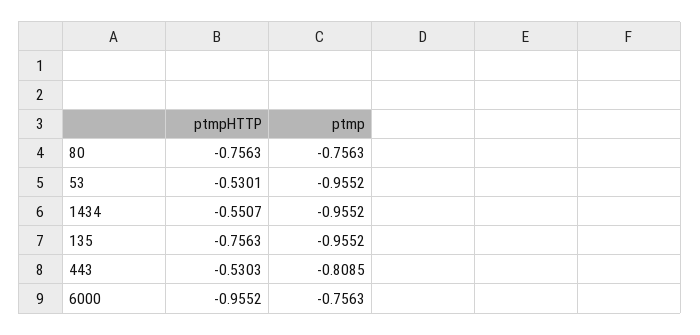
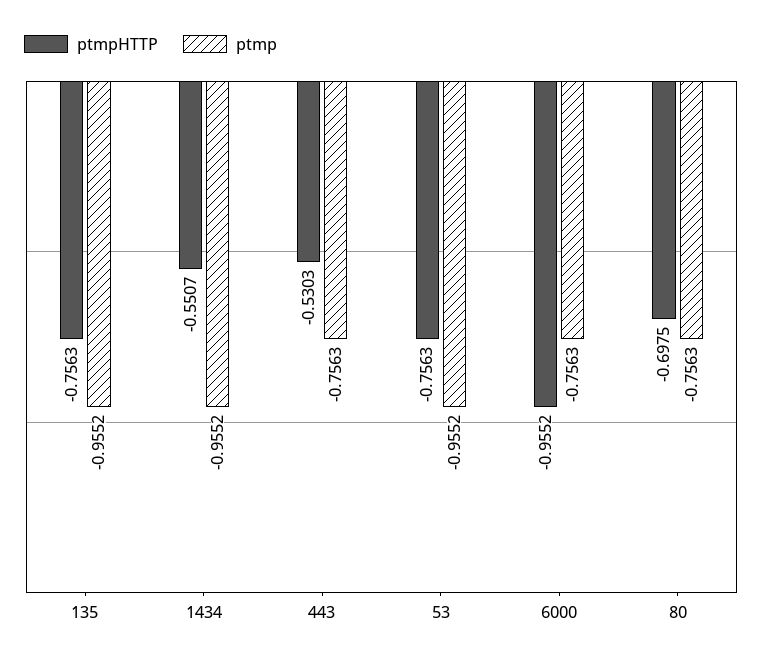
ptmpHTTP, 80: -0.7563 -> -0.6975
ptmpHTTP, 53: -0.5301 -> -0.7563
ptmp, 443: -0.8085 -> -0.7563

